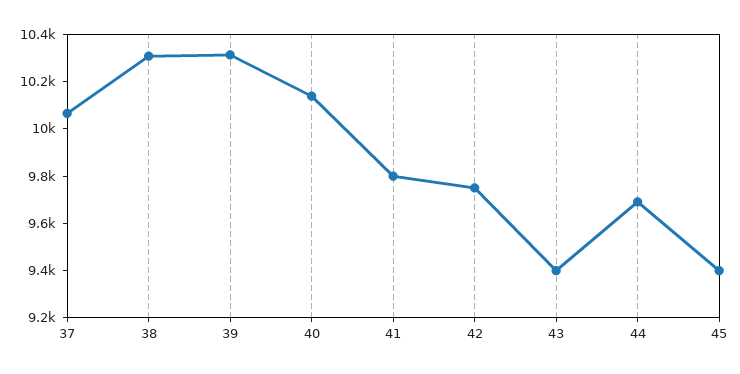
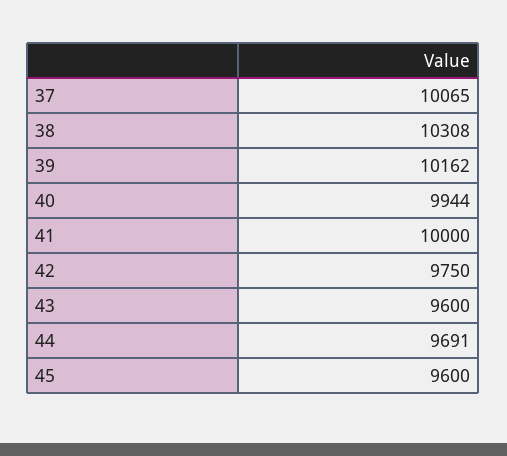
39: 10300 -> 10162
40: 10150 -> 9944
41: 9800 -> 10000
43: 9400 -> 9600
45: 9400 -> 9600

